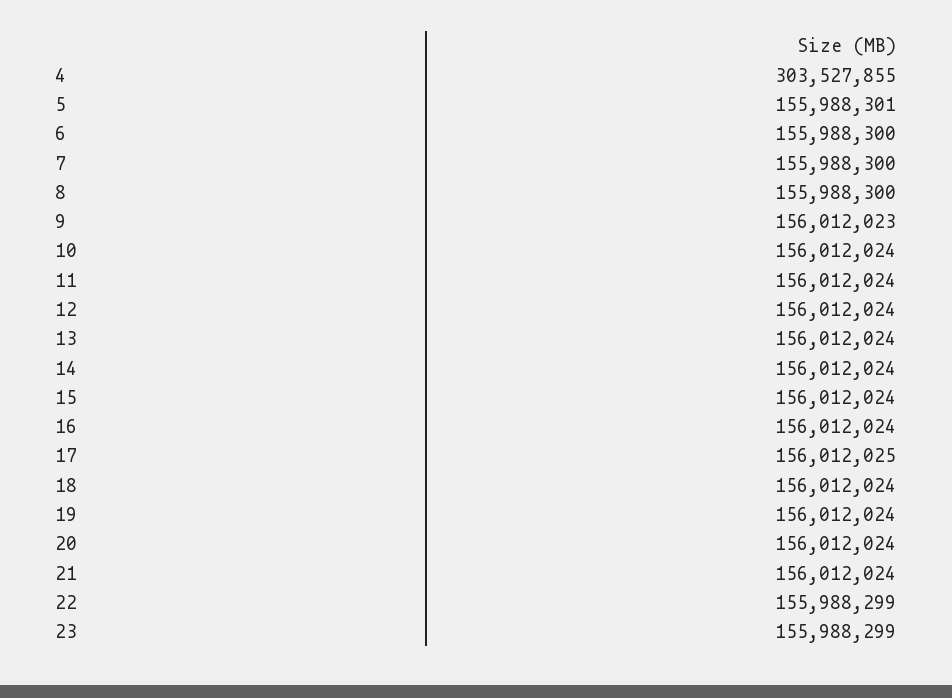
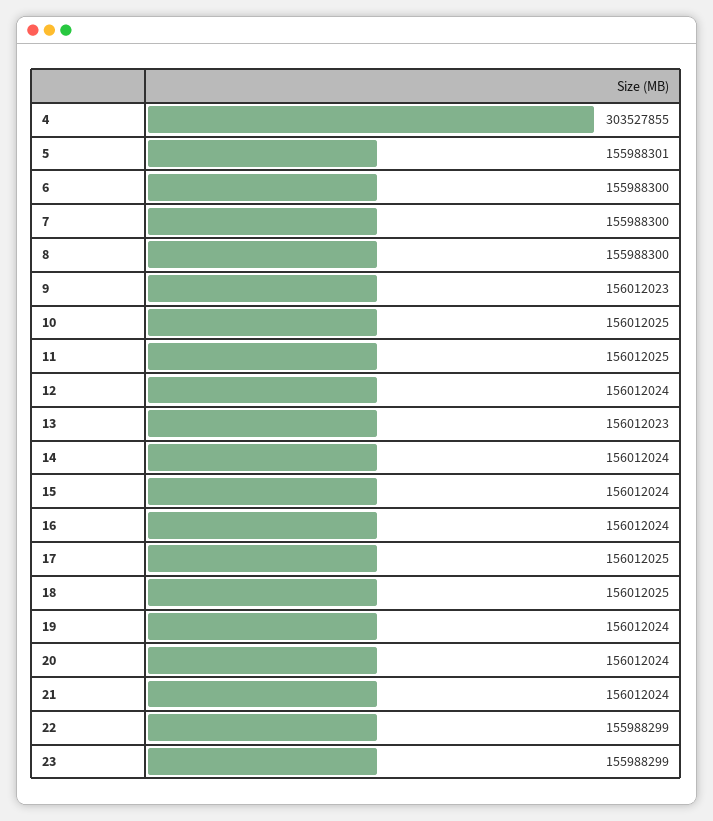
10: 156012024 -> 156012025
11: 156012024 -> 156012025
13: 156012024 -> 156012023
18: 156012024 -> 156012025

